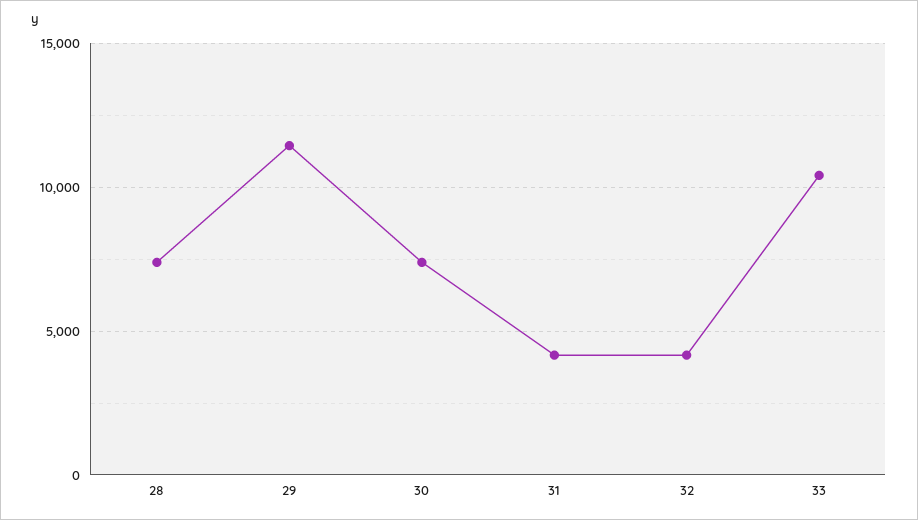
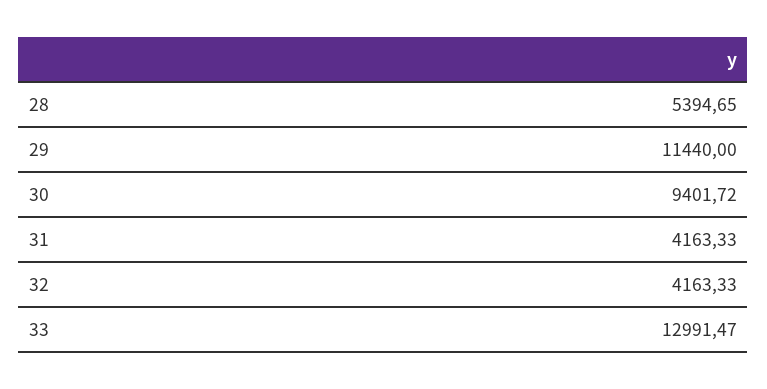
28: 7500 -> 5394.65
30: 7500 -> 9401.72
33: 10500 -> 12991.47

